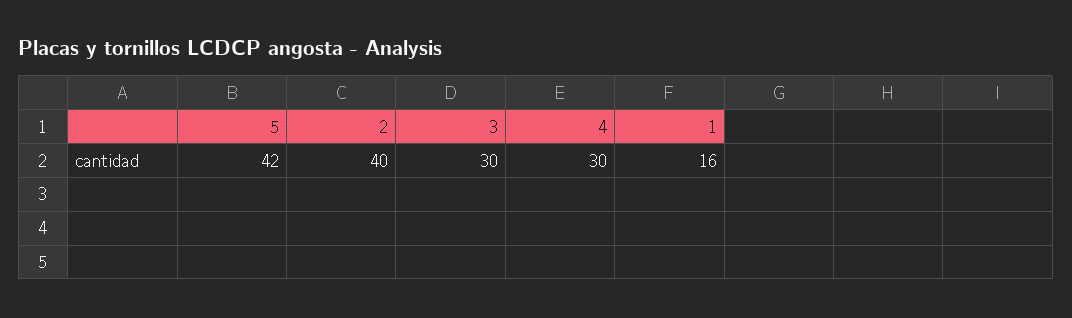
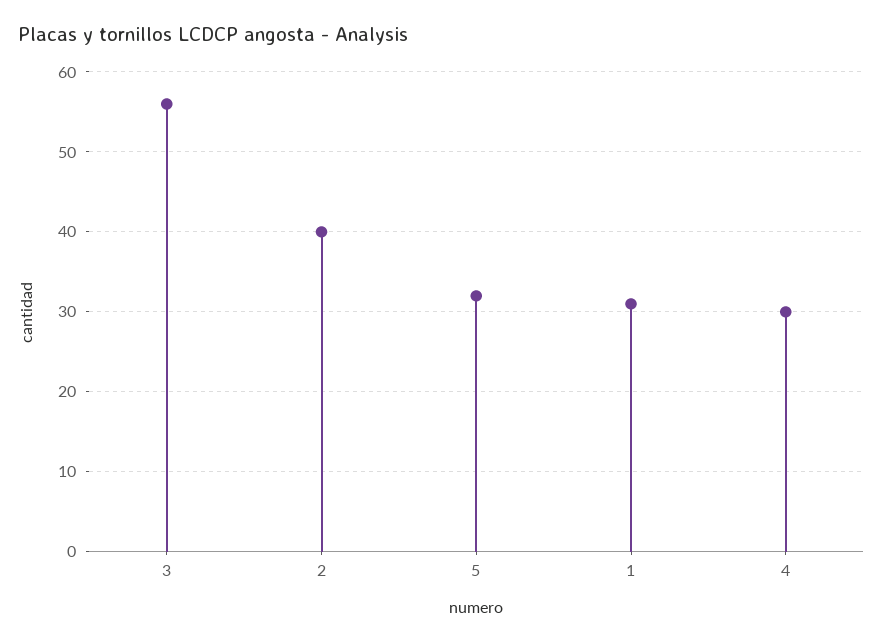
5: 42 -> 32
3: 30 -> 56
1: 16 -> 31

